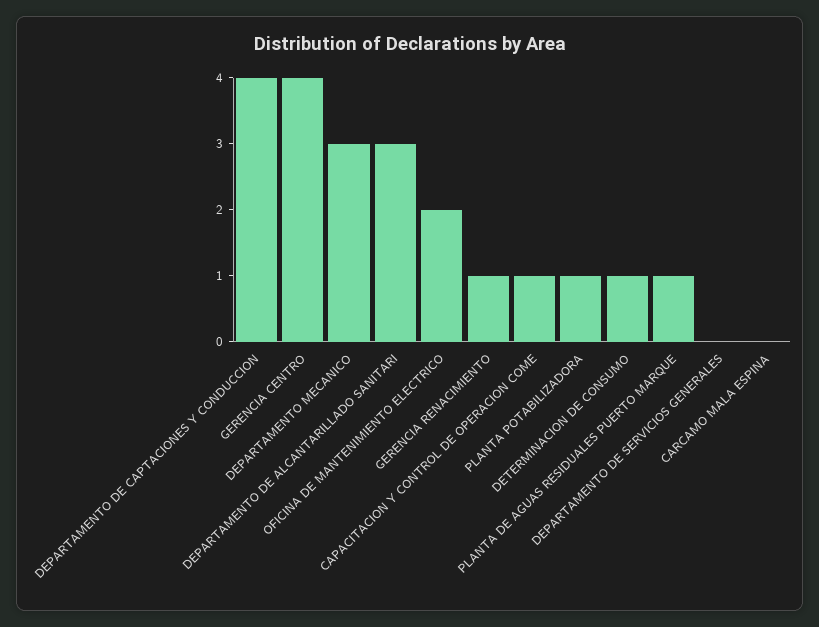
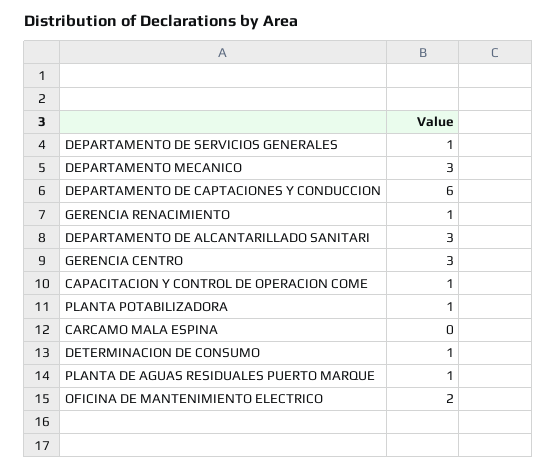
DEPARTAMENTO DE CAPTACIONES Y CONDUCCION: 4 -> 6
GERENCIA CENTRO: 4 -> 3
DEPARTAMENTO DE SERVICIOS GENERALES: 0 -> 1

